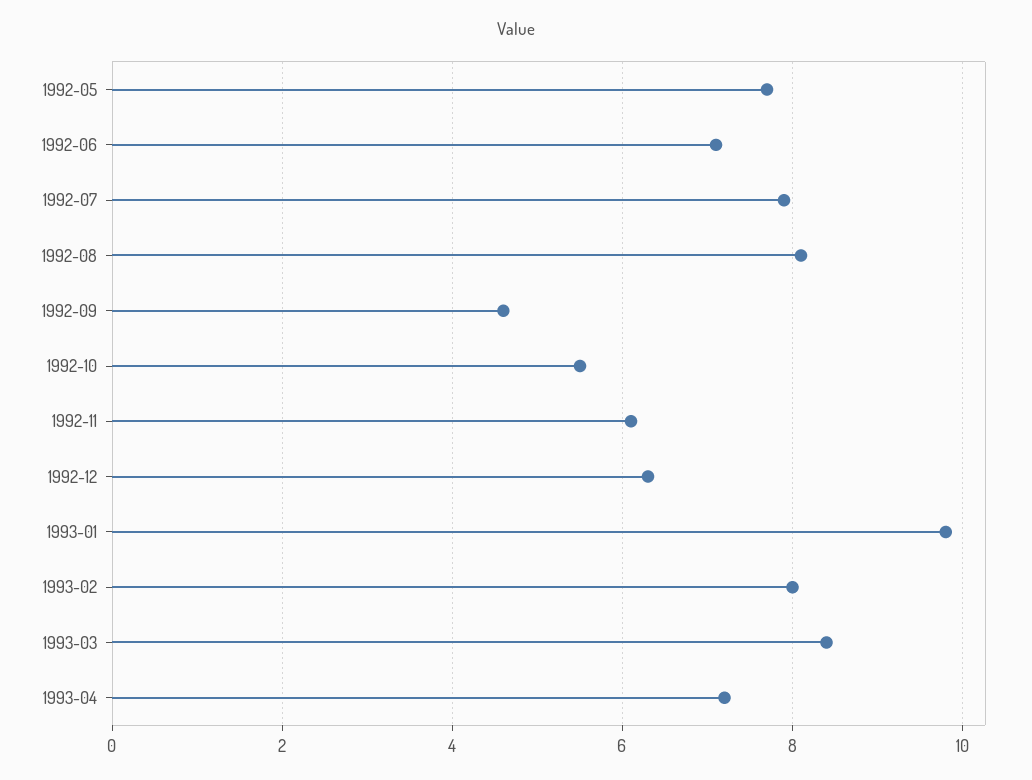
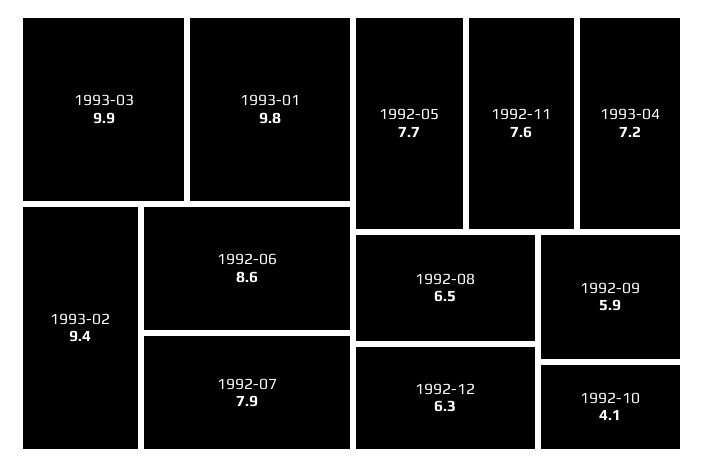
1992-06: 7 -> 8.6
1992-08: 8 -> 6.5
1992-09: 4.5 -> 5.9
1992-10: 5.5 -> 4.1
1992-11: 6 -> 7.6
1993-02: 8 -> 9.4
1993-03: 8.5 -> 9.9

